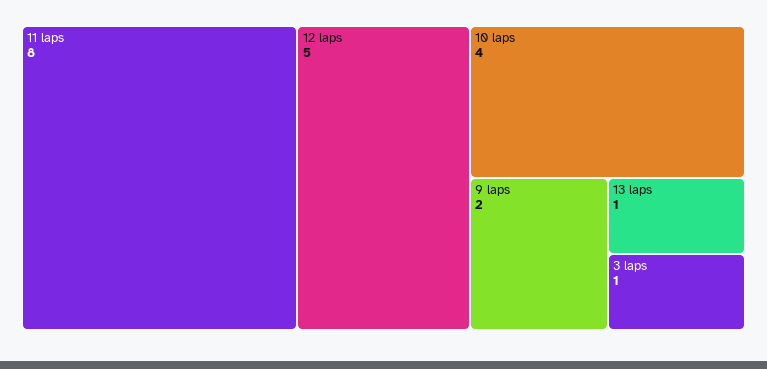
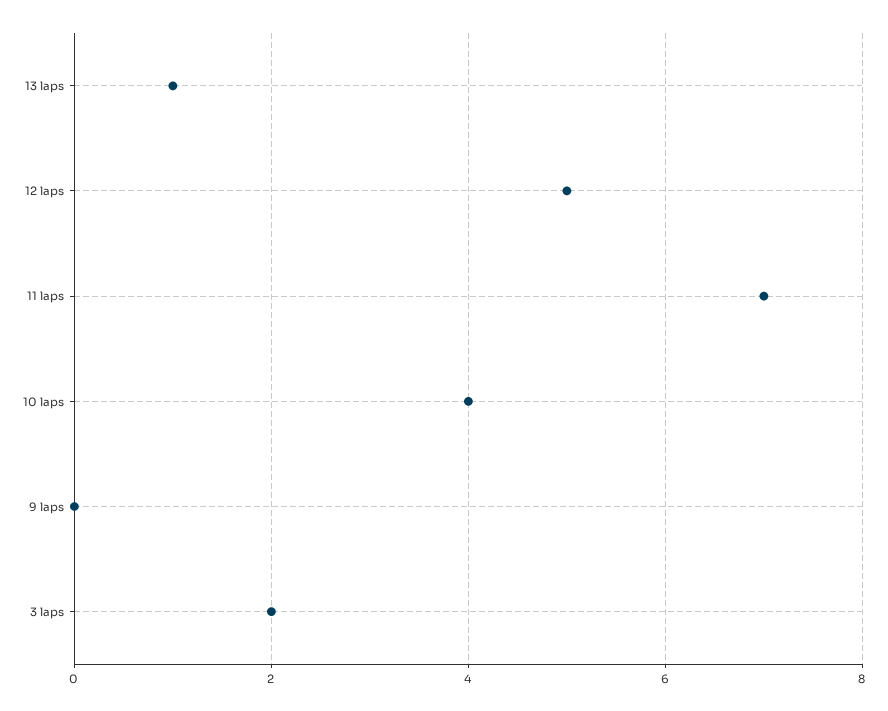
11 laps: 8 -> 7
9 laps: 2 -> 0
3 laps: 1 -> 2

